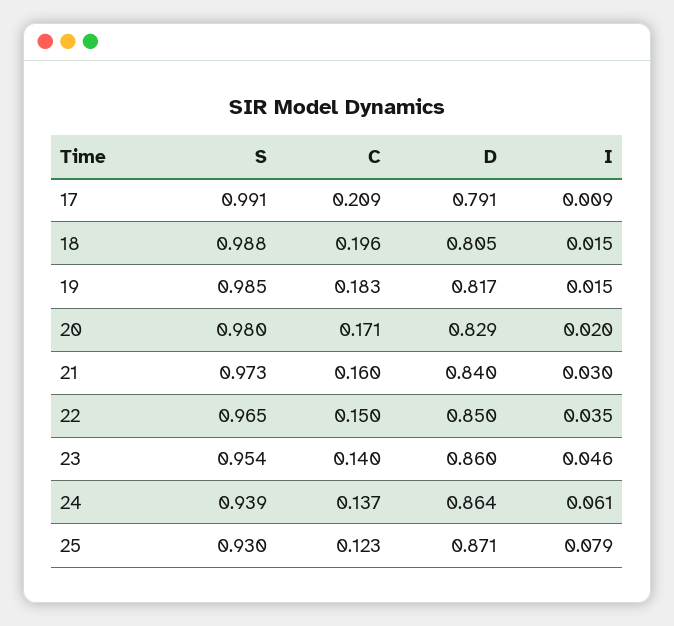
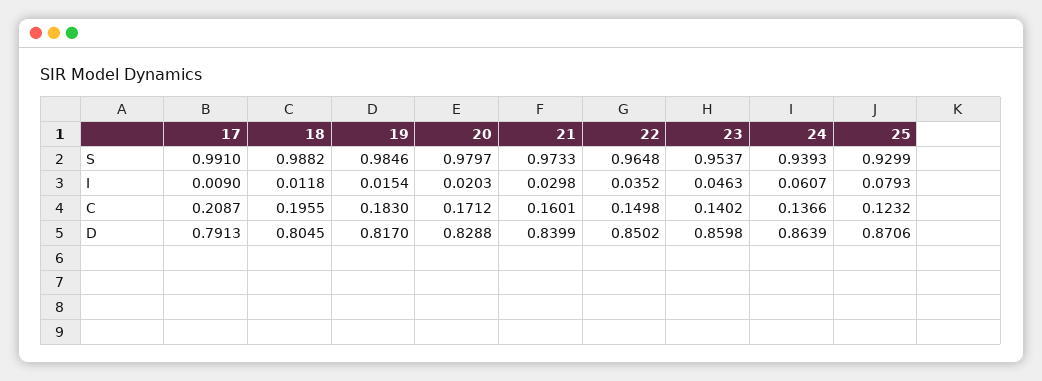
I, 18: 0.015 -> 0.0118

